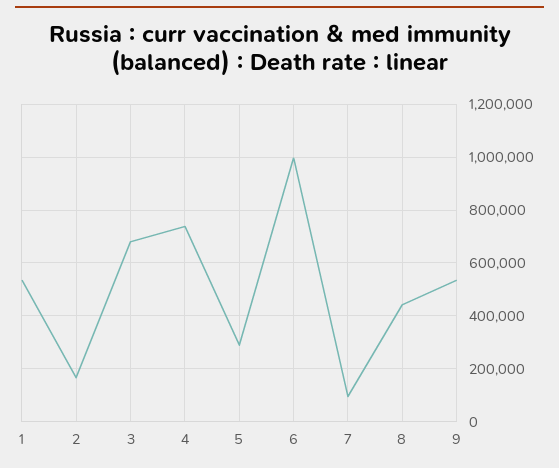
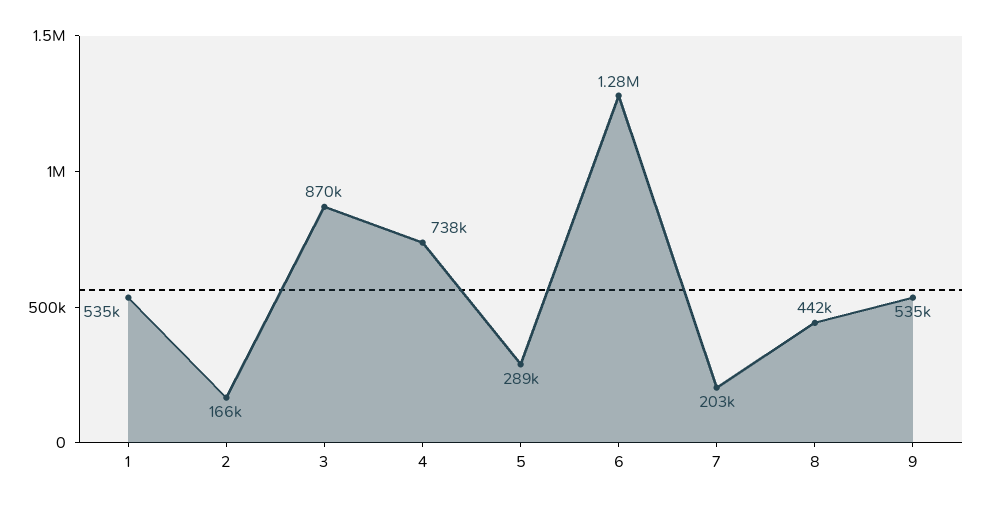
3: 675000 -> 870000
6: 1000000 -> 1280000
7: 100000 -> 203000

